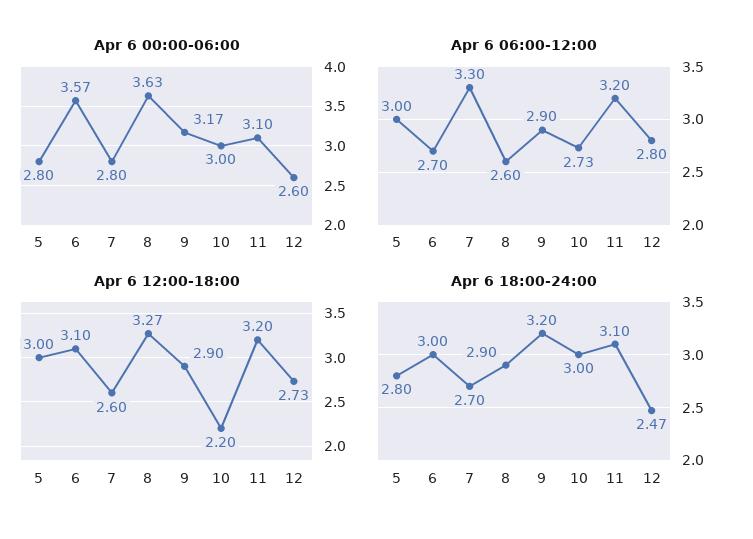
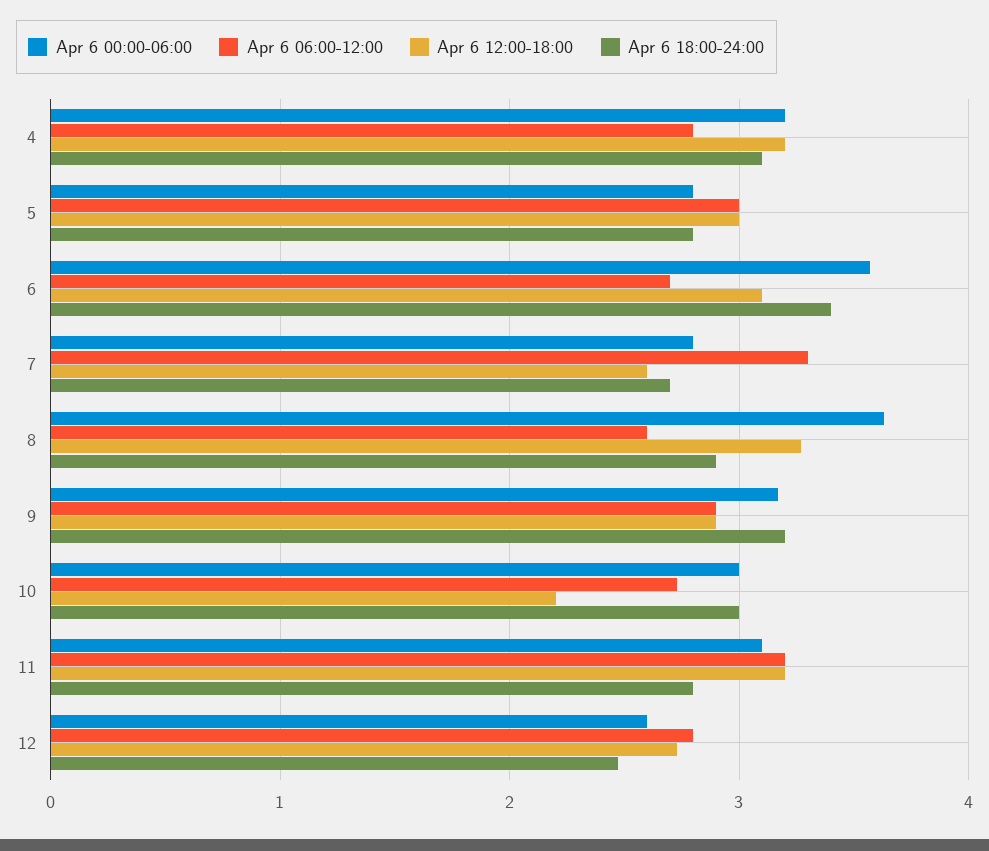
Apr 6 18:00-24:00, 6: 3 -> 3.4
Apr 6 18:00-24:00, 11: 3.1 -> 2.8
Apr 6 00:00-06:00, 4: none -> 3.2
Apr 6 06:00-12:00, 4: none -> 2.8
Apr 6 12:00-18:00, 4: none -> 3.2
Apr 6 18:00-24:00, 4: none -> 3.1

